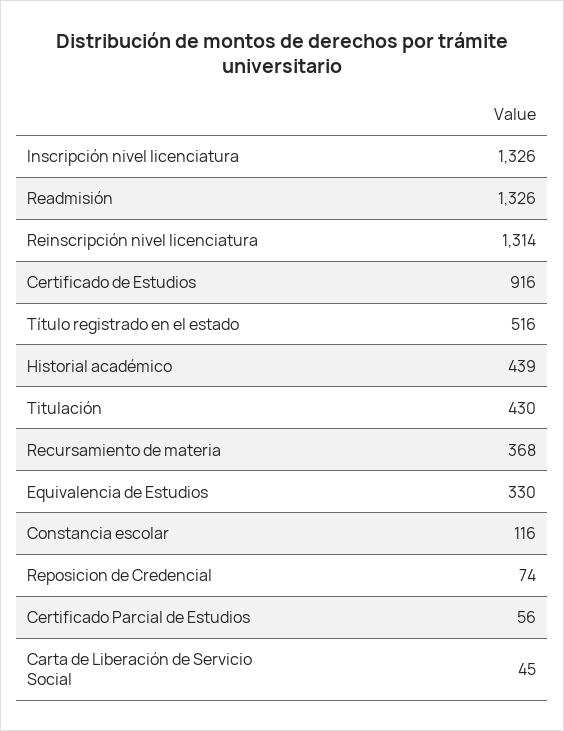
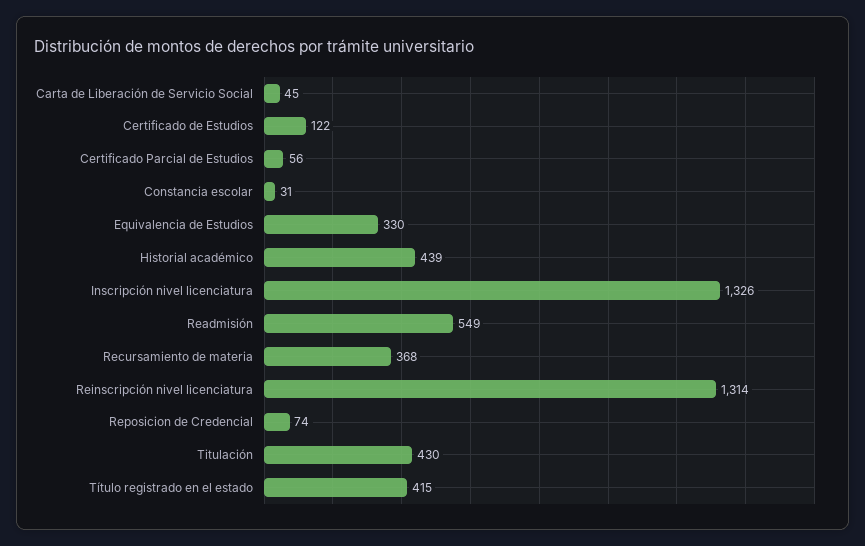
Readmisión: 1326 -> 549
Certificado de Estudios: 916 -> 122
Título registrado en el estado: 516 -> 415
Constancia escolar: 116 -> 31

